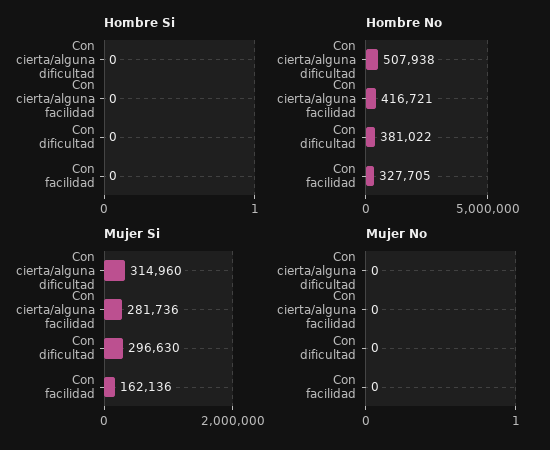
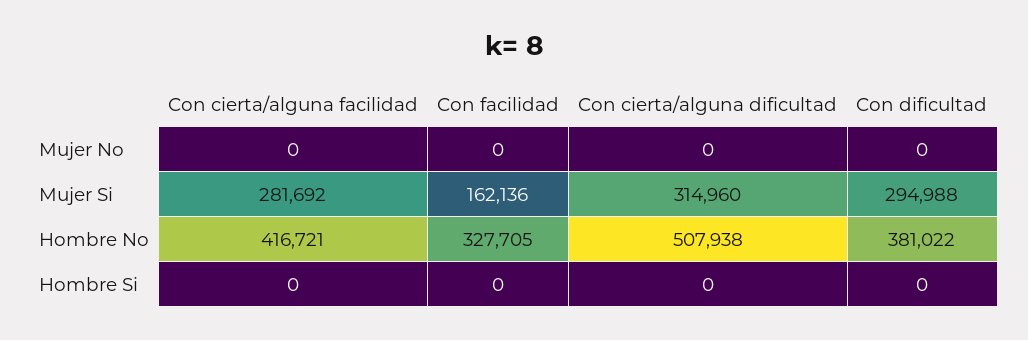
Mujer Si, Con cierta/alguna facilidad: 281736 -> 281692
Mujer Si, Con dificultad: 296630 -> 294988

